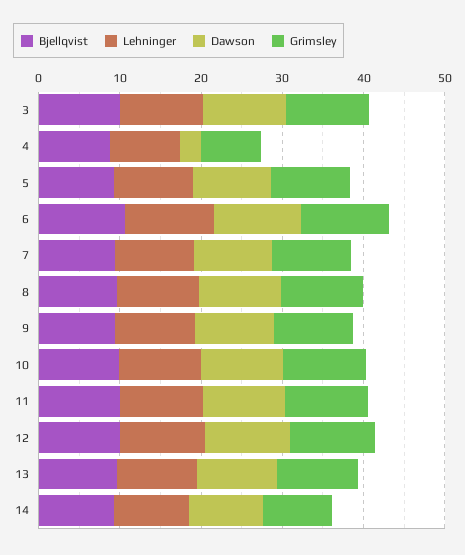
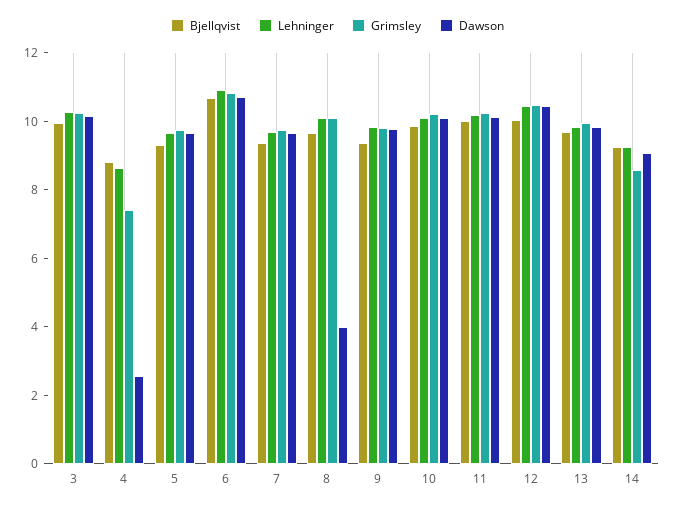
Dawson, 8: 10 -> 4

